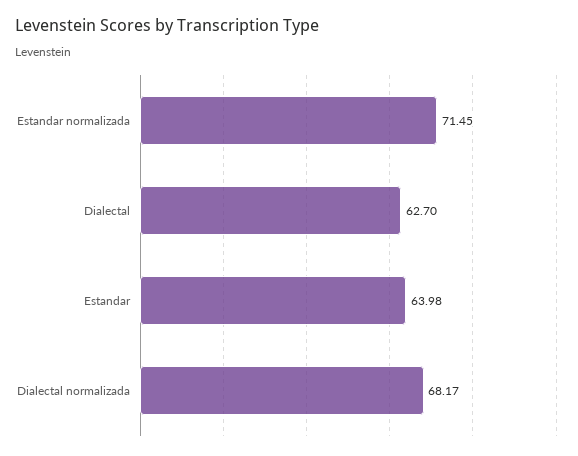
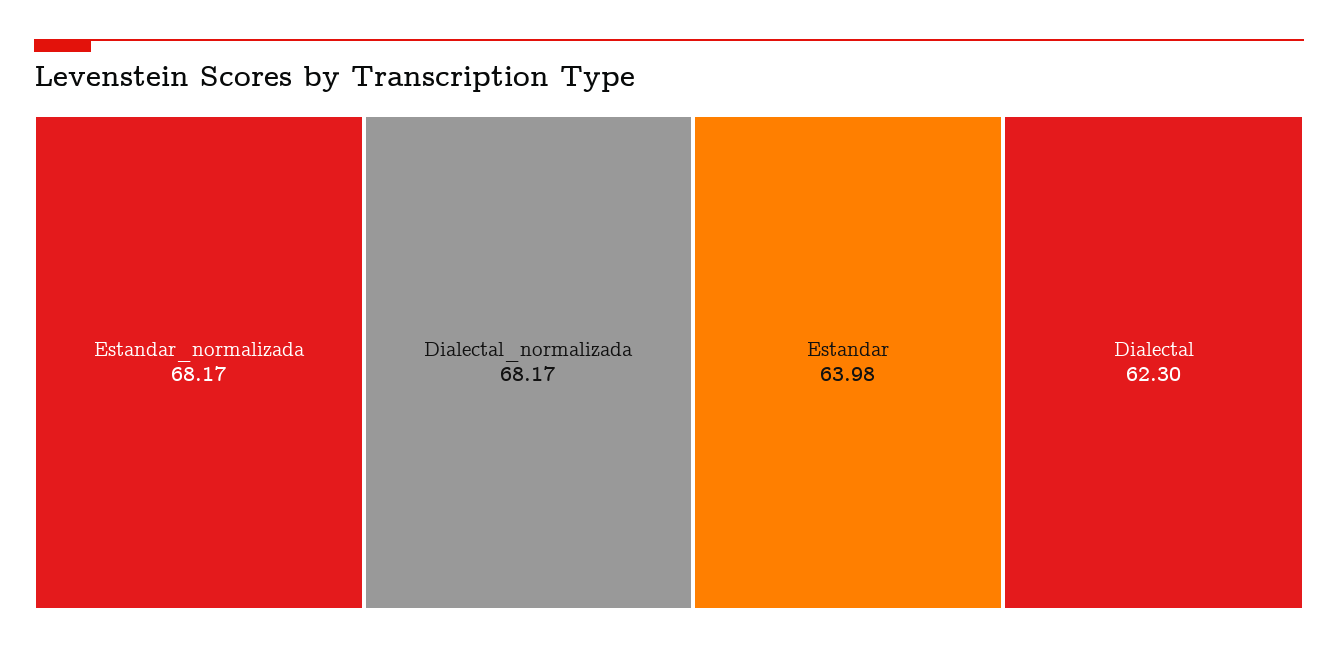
Estandar normalizada: 71.45 -> 68.17
Dialectal: 62.7 -> 62.3

